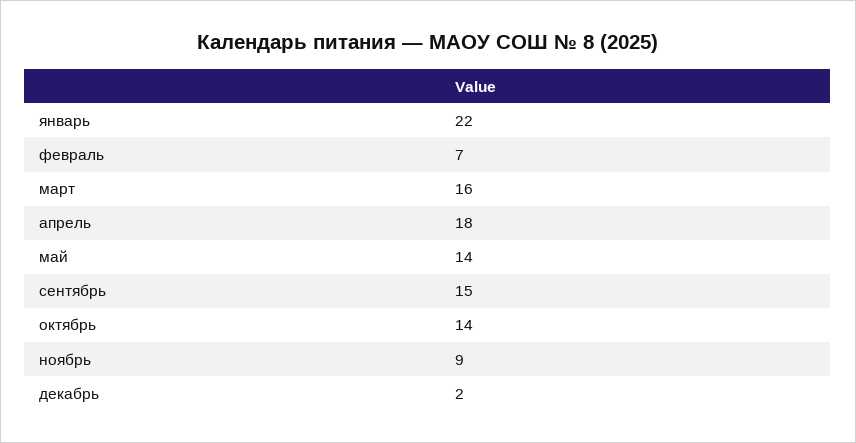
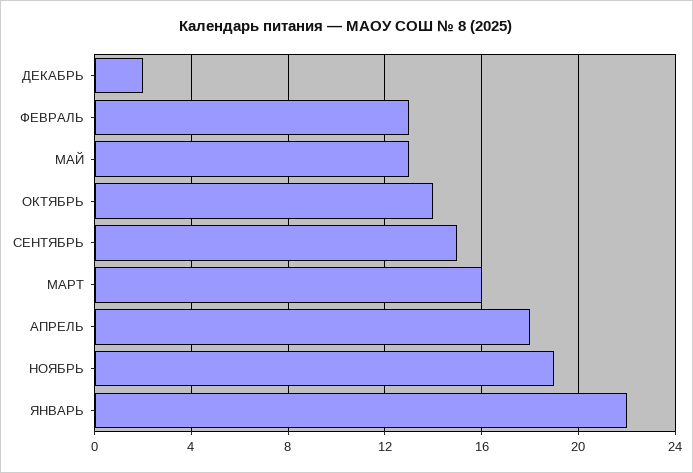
февраль: 7 -> 13
май: 14 -> 13
ноябрь: 9 -> 19

